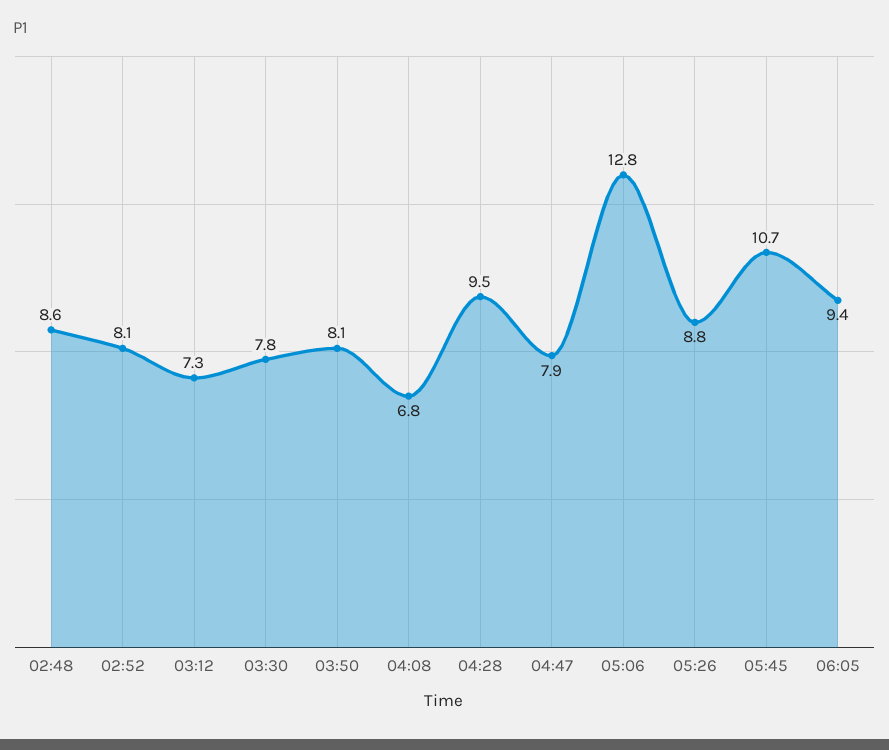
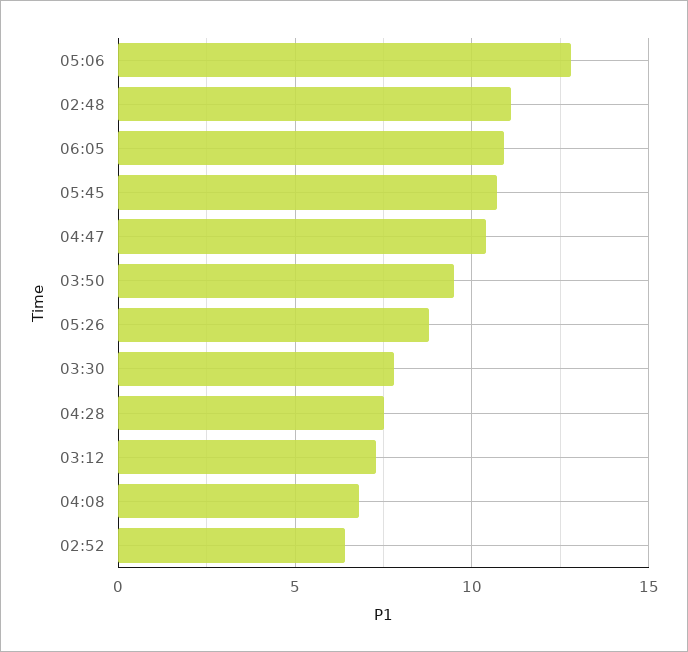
02:48: 8.6 -> 11
02:52: 8.1 -> 6.5
03:50: 8.1 -> 9.5
04:28: 9.5 -> 7.5
04:47: 7.9 -> 10.5
06:05: 9.4 -> 11

